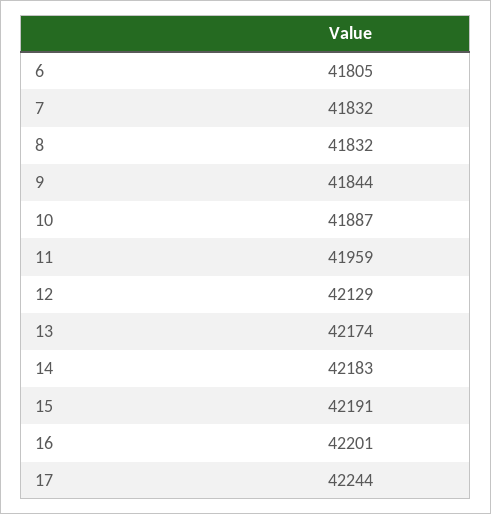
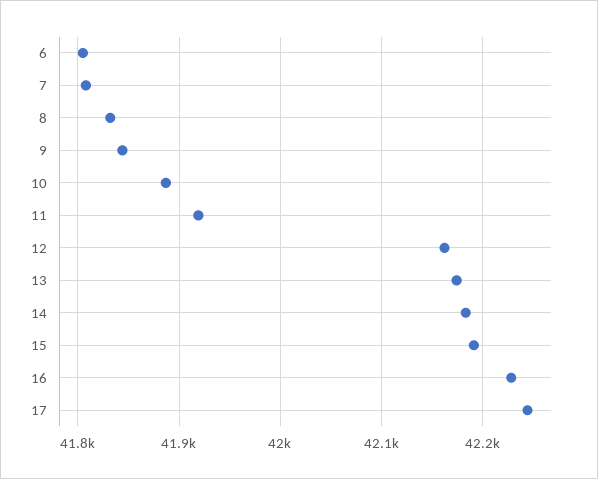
7: 41832 -> 41810
11: 41959 -> 41920
12: 42129 -> 42160
16: 42201 -> 42230

